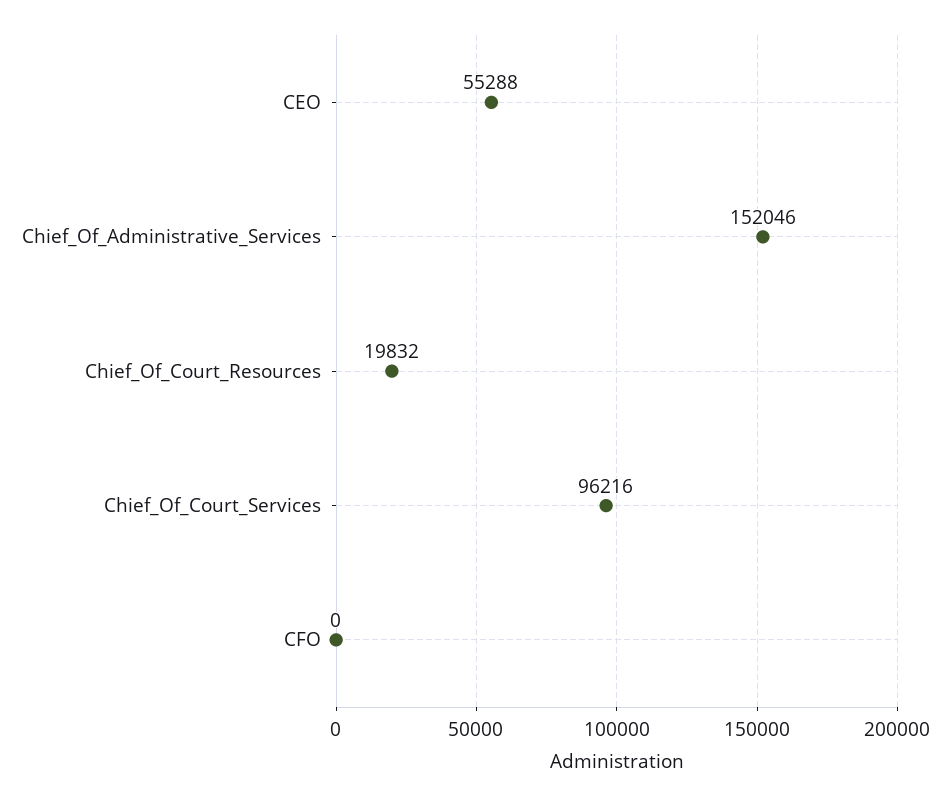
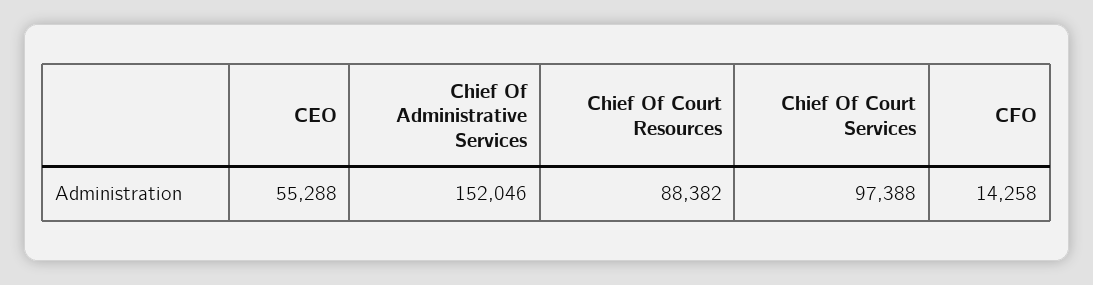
Chief_Of_Court_Resources: 19832 -> 88382
Chief_Of_Court_Services: 96216 -> 97388
CFO: 0 -> 14258

